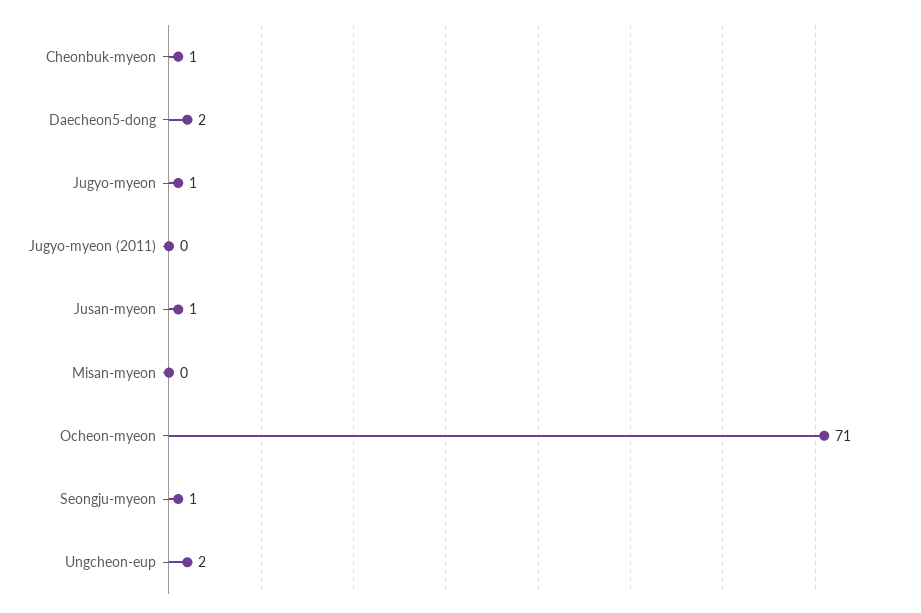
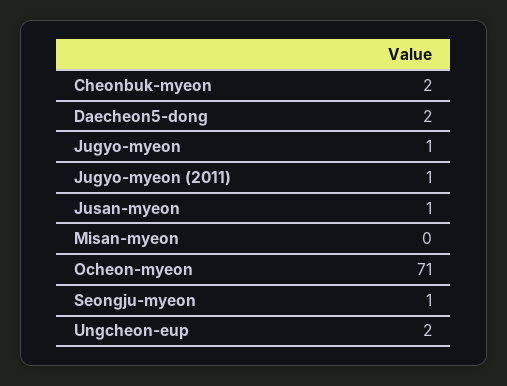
Cheonbuk-myeon: 1 -> 2
Jugyo-myeon (2011): 0 -> 1

